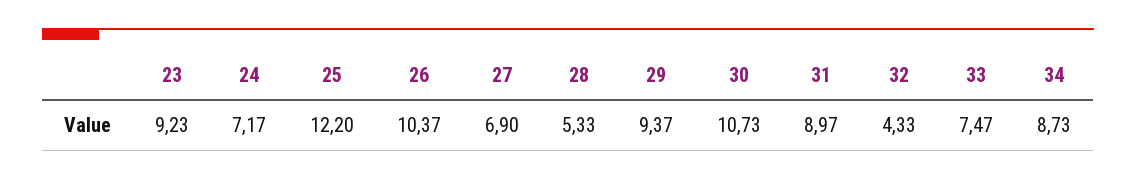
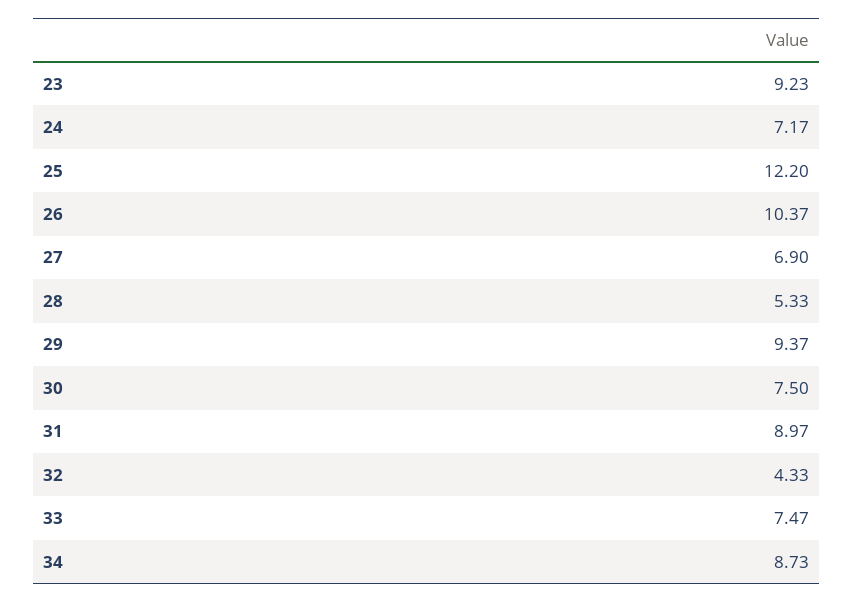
30: 10.73 -> 7.5

